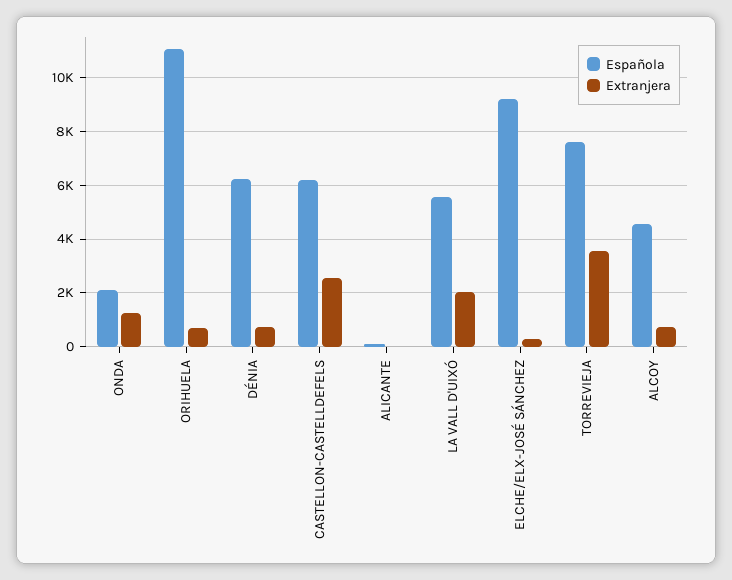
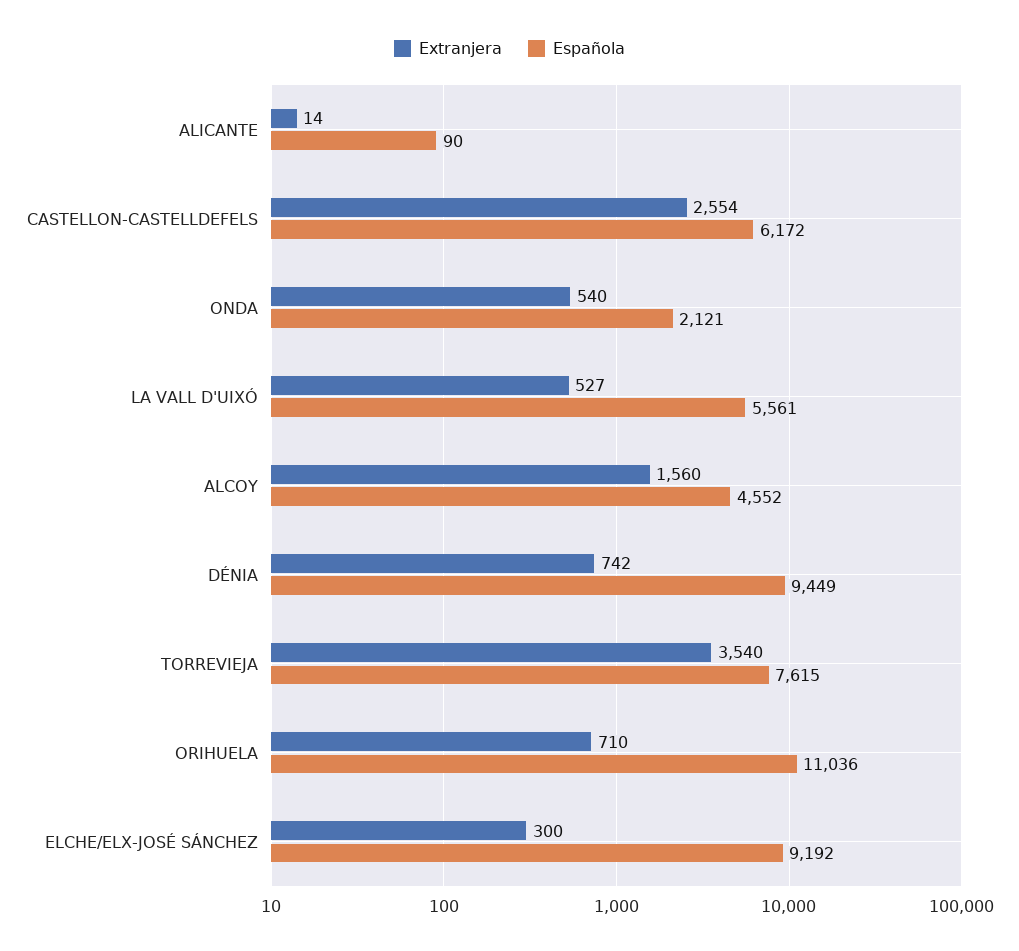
Extranjera, ONDA: 1250 -> 540
Española, DÉNIA: 6250 -> 9449
Extranjera, LA VALL D'UIXÓ: 2000 -> 527
Extranjera, ALCOY: 750 -> 1560

